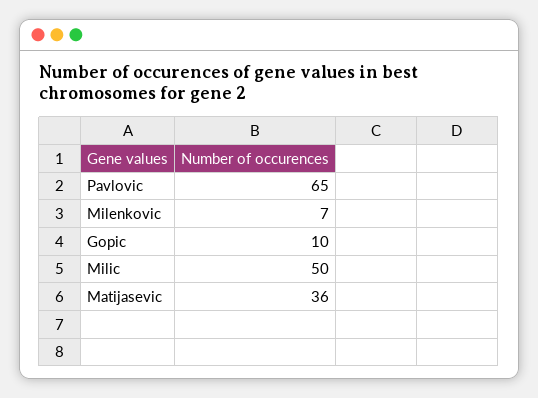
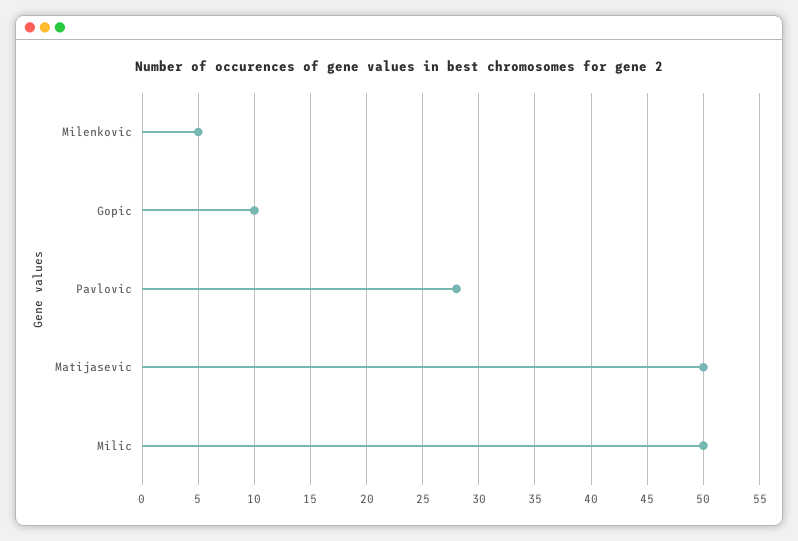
Pavlovic: 65 -> 28
Milenkovic: 7 -> 5
Matijasevic: 36 -> 50

